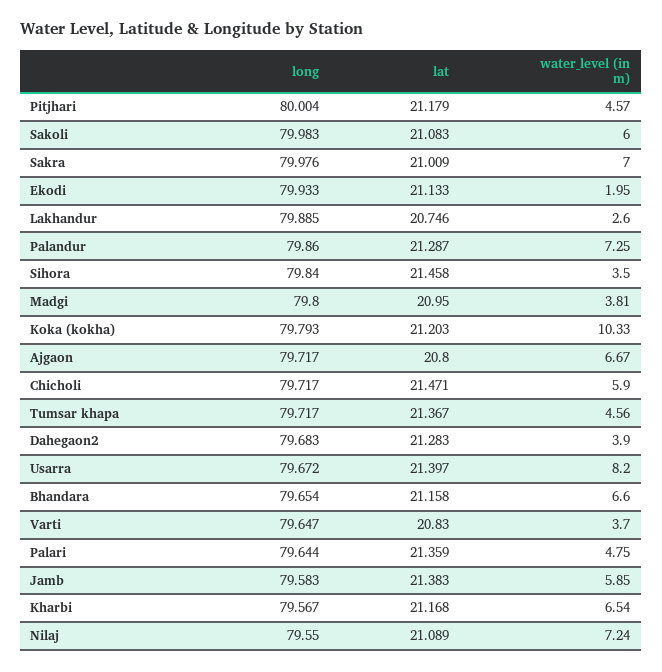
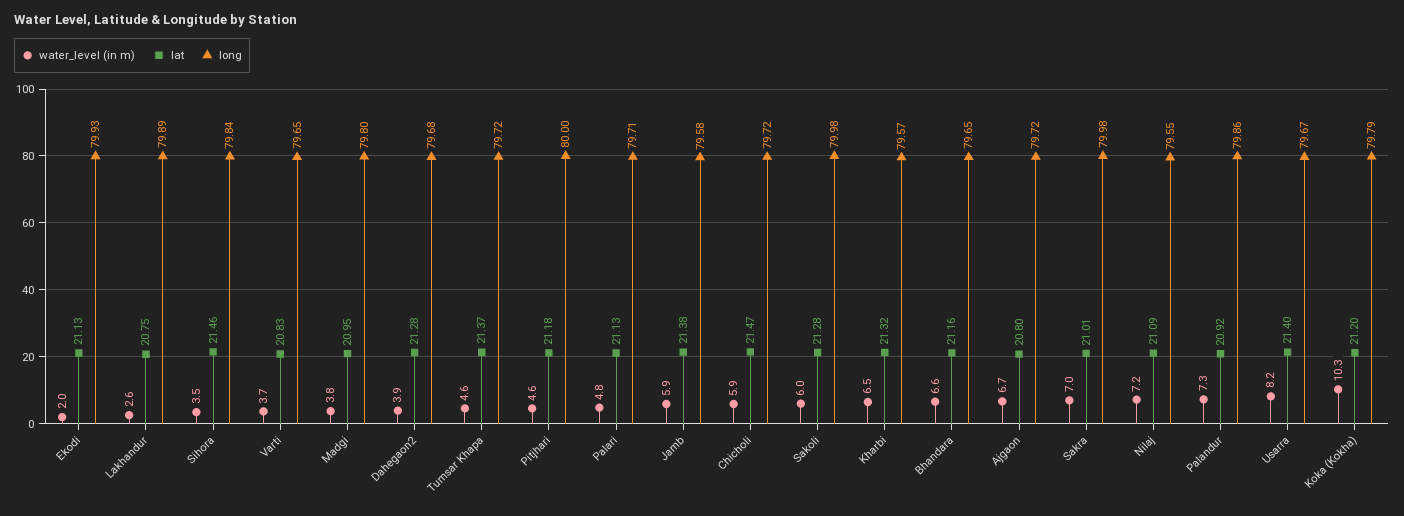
lat, Sakoli: 21.083 -> 21.28
lat, Palandur: 21.287 -> 20.92
long, Palari: 79.644 -> 79.71
lat, Palari: 21.359 -> 21.13
lat, Kharbi: 21.168 -> 21.32

